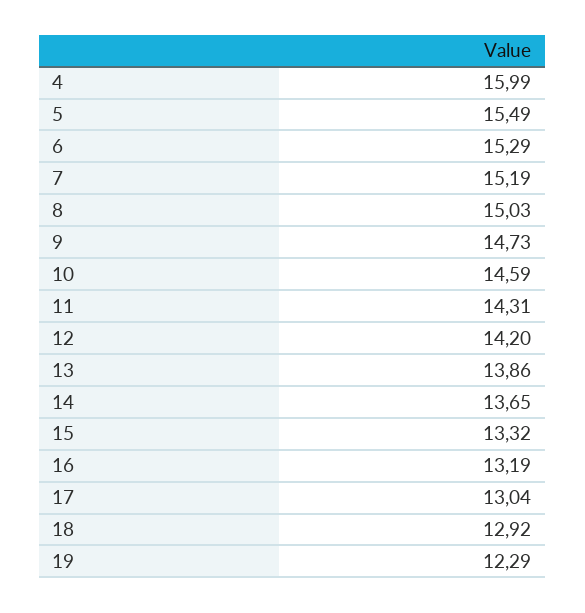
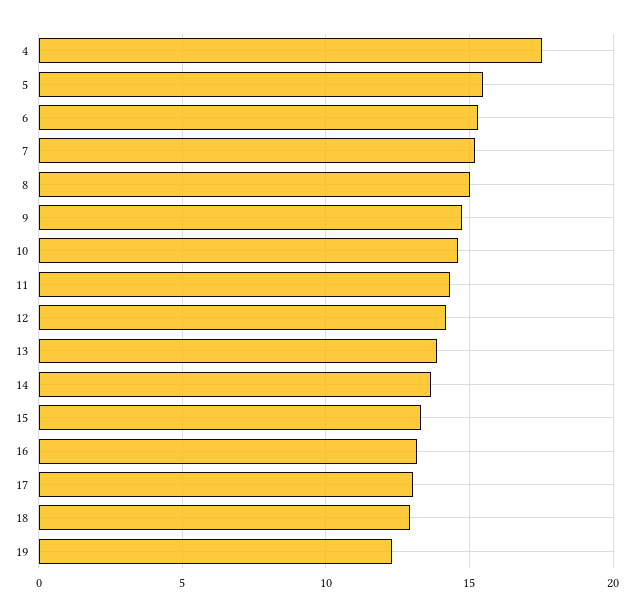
4: 15.99 -> 17.5

